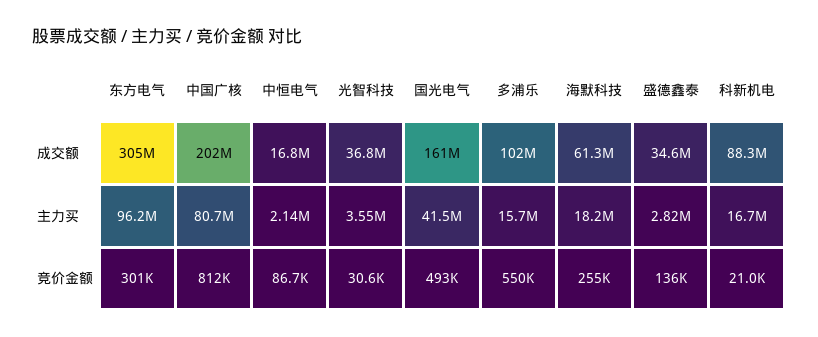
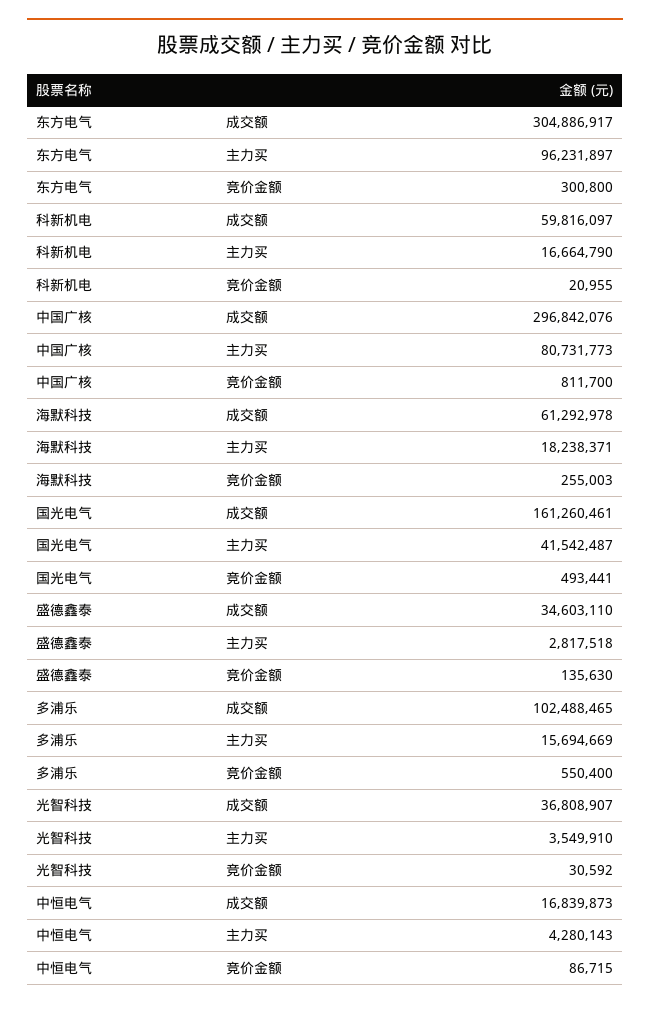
中国广核, 成交额: 202000000 -> 296842076
科新机电, 成交额: 88300000 -> 59816097
中恒电气, 主力买: 2140000 -> 4280143

